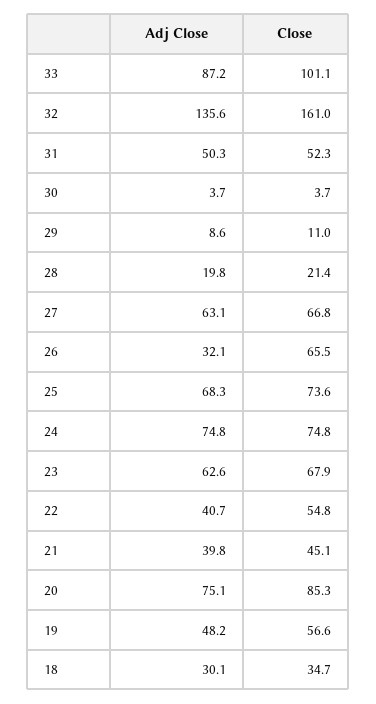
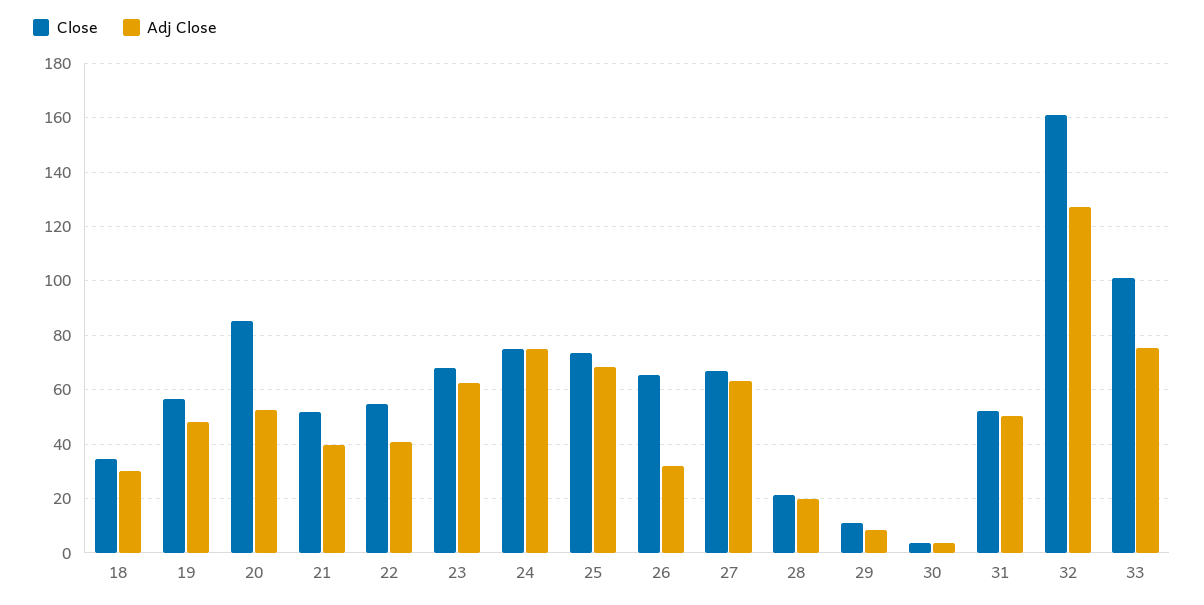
Adj Close, 33: 87.2 -> 75
Adj Close, 32: 135.6 -> 127.5
Close, 21: 45.1 -> 52.5
Adj Close, 20: 75.1 -> 52.5

